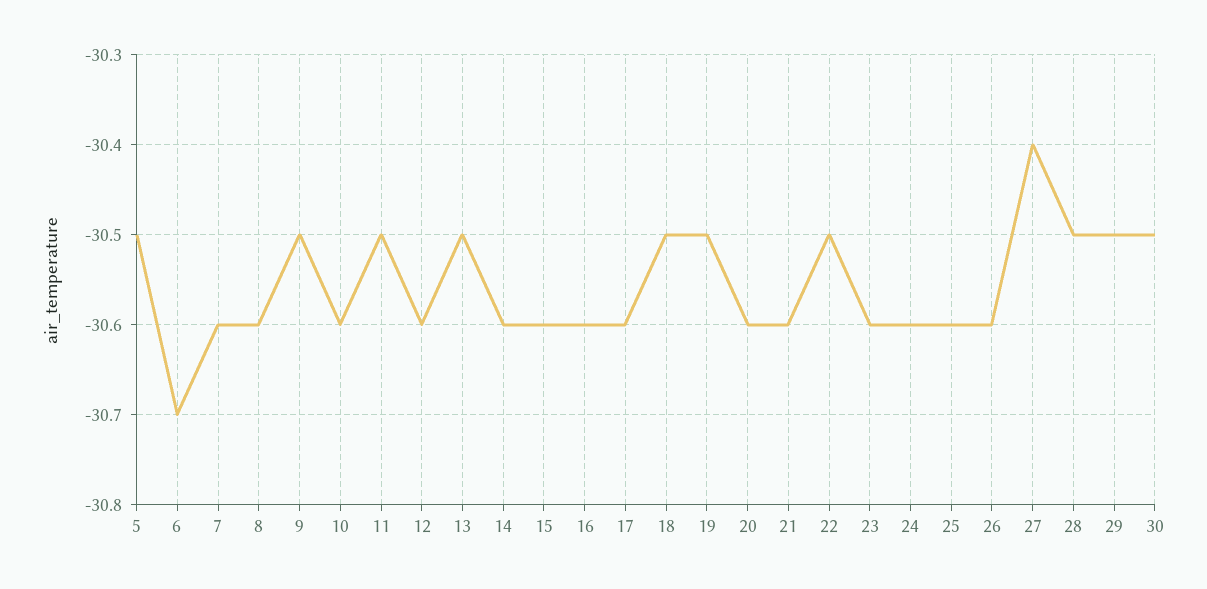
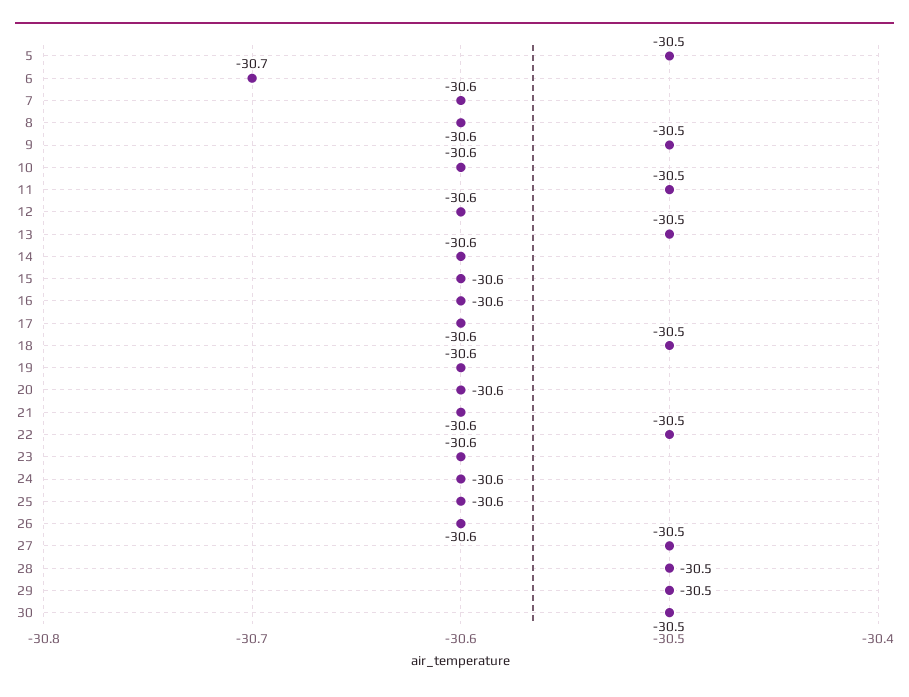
19: -30.5 -> -30.6
27: -30.4 -> -30.5

